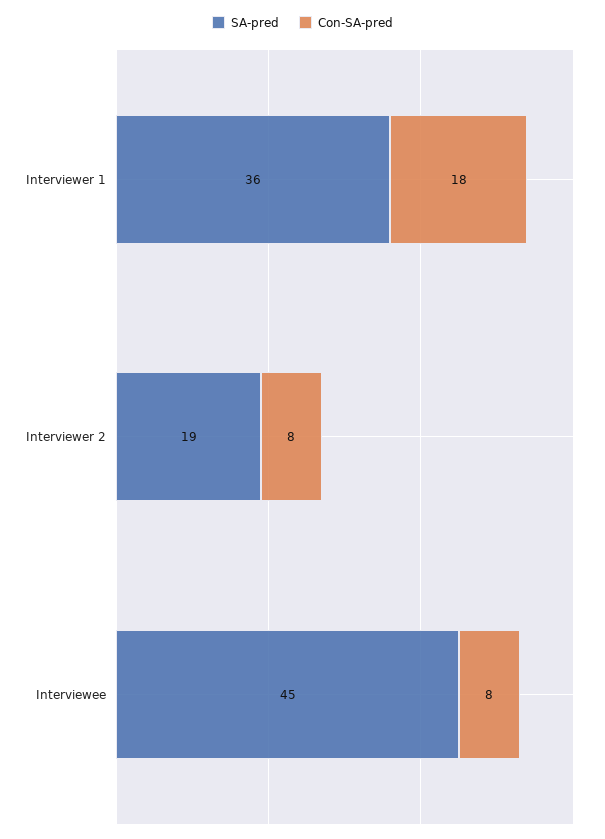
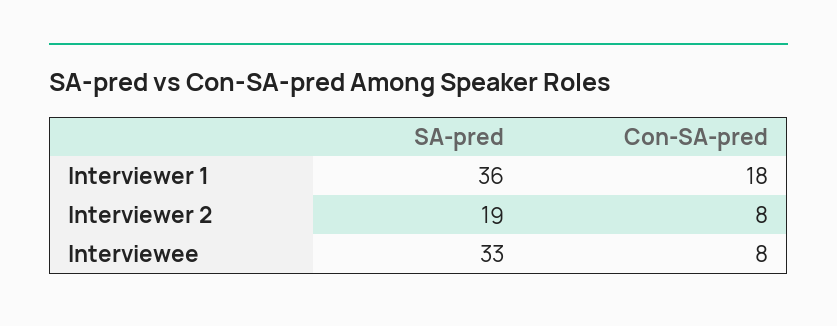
SA-pred, Interviewee: 45 -> 33

